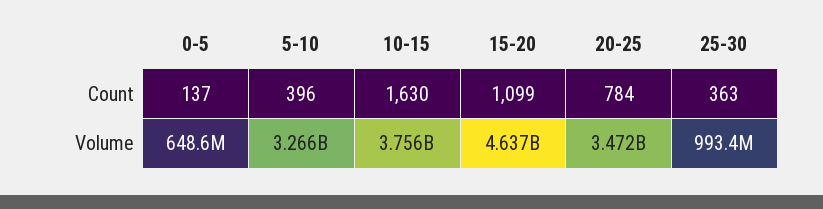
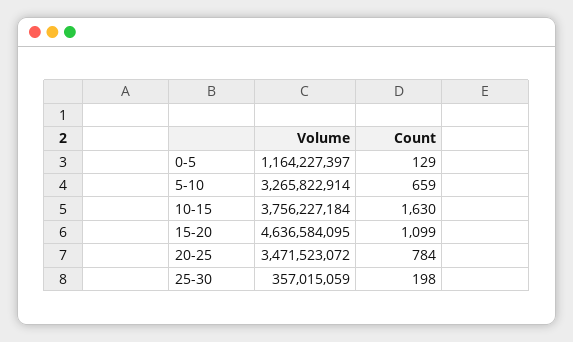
0-5, Count: 137 -> 129
5-10, Count: 396 -> 659
25-30, Count: 363 -> 198
0-5, Volume: 648600000 -> 1164227397
25-30, Volume: 993400000 -> 357015059

